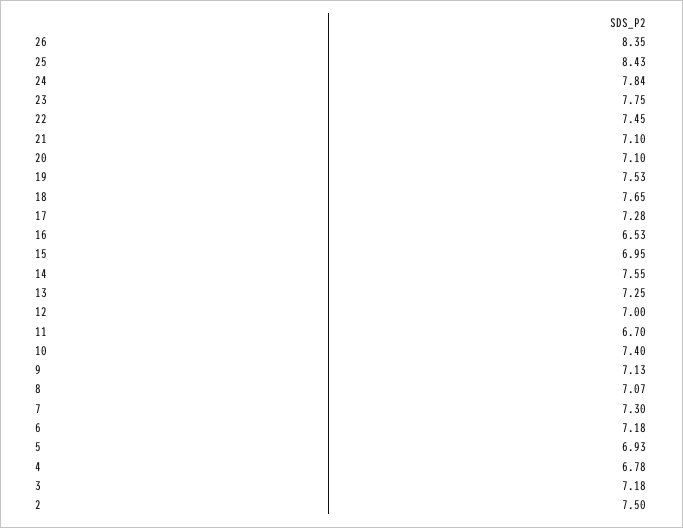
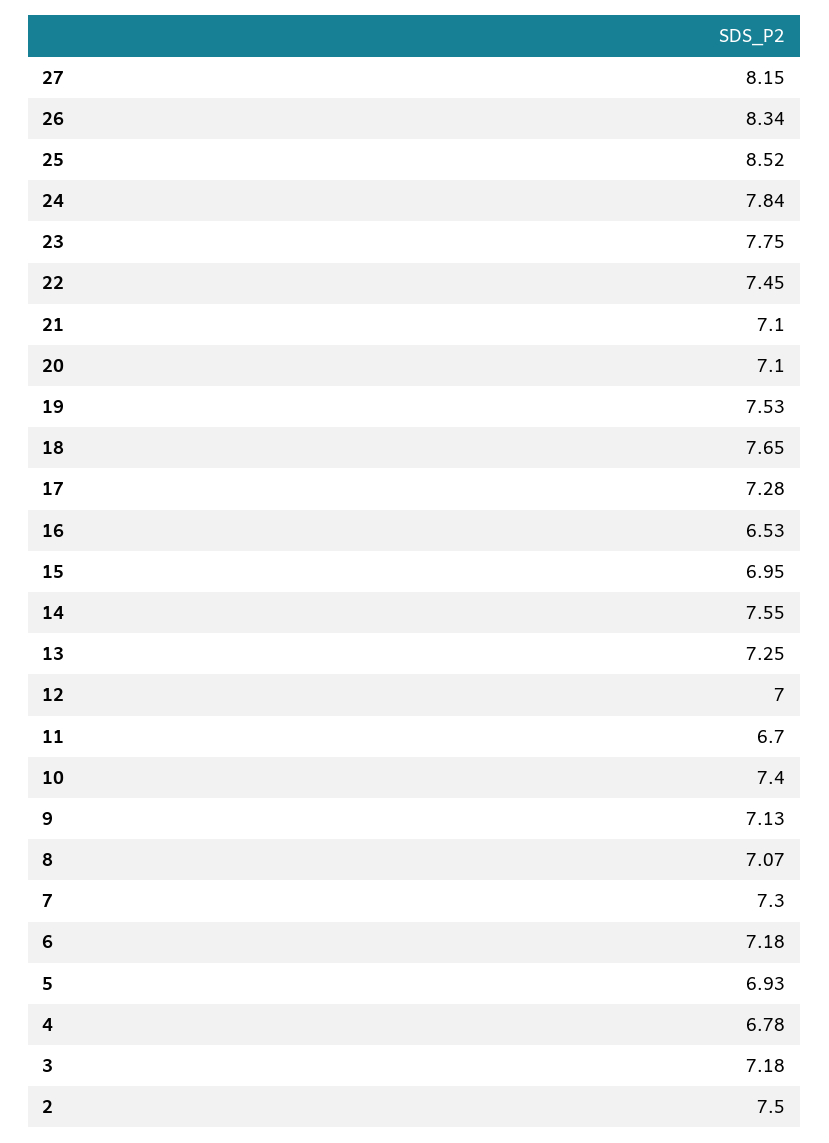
26: 8.35 -> 8.34
25: 8.43 -> 8.52
27: none -> 8.15

